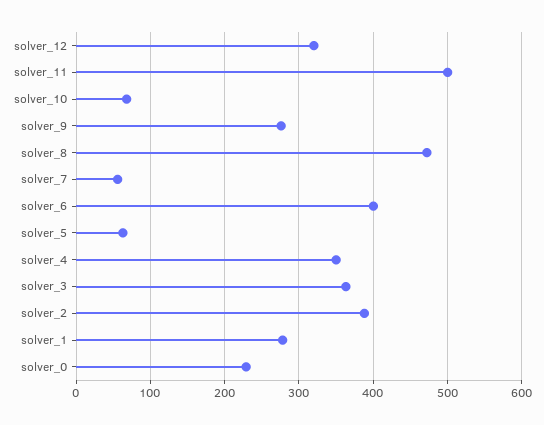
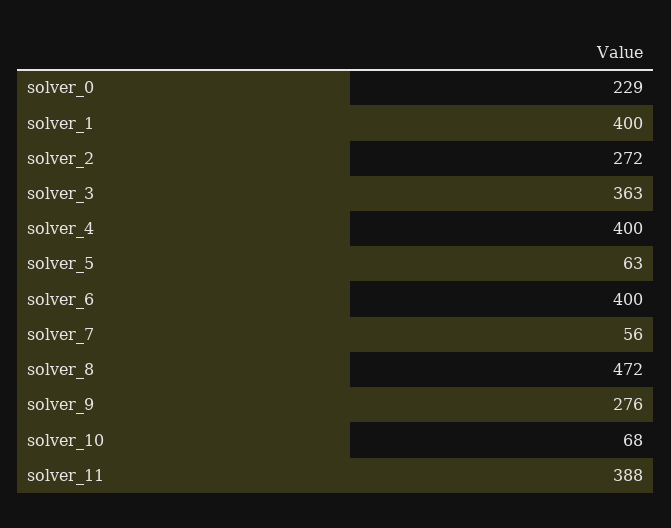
solver_12: 320 -> none
solver_11: 500 -> 388
solver_4: 350 -> 400
solver_2: 390 -> 272
solver_1: 280 -> 400

